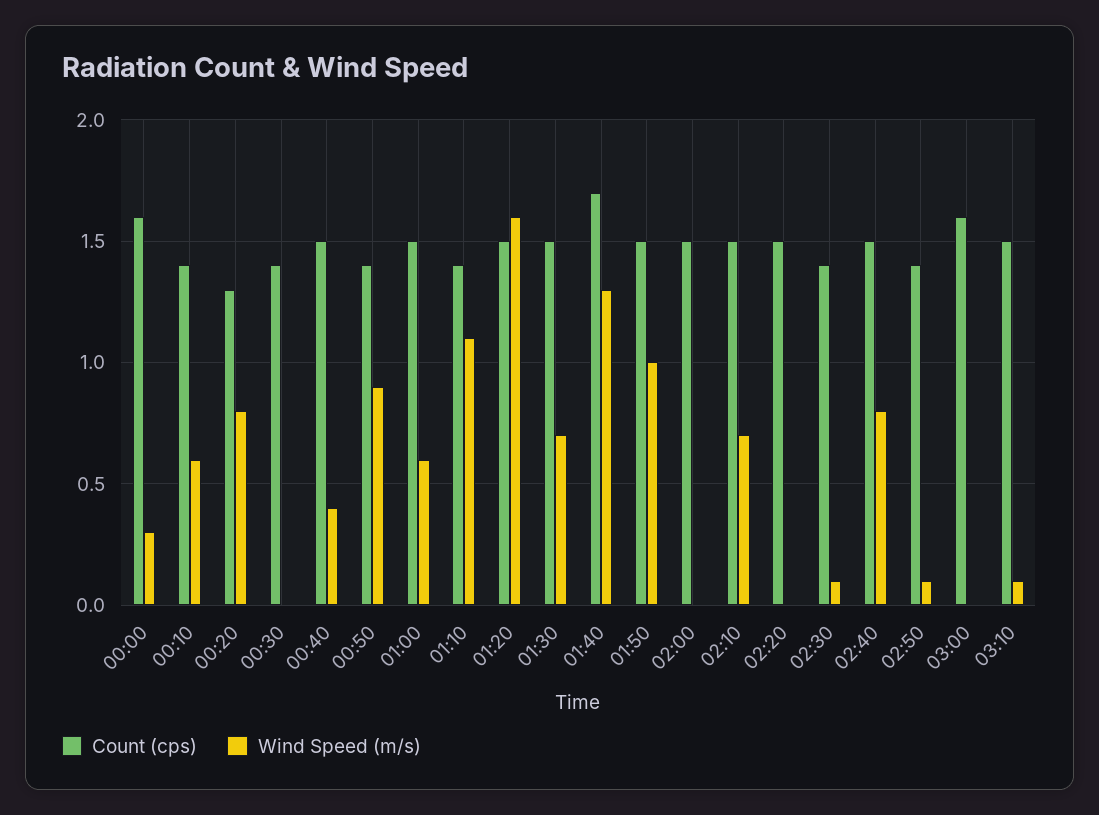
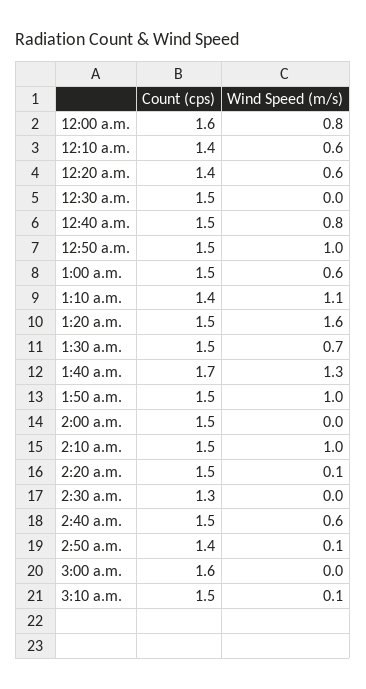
Wind Speed (m/s), 00:00: 0.3 -> 0.8
Count (cps), 00:20: 1.3 -> 1.4
Wind Speed (m/s), 00:20: 0.8 -> 0.6
Count (cps), 00:30: 1.4 -> 1.5
Wind Speed (m/s), 00:40: 0.4 -> 0.8
Count (cps), 00:50: 1.4 -> 1.5
Wind Speed (m/s), 00:50: 0.9 -> 1
Wind Speed (m/s), 02:10: 0.7 -> 1
Wind Speed (m/s), 02:20: 0 -> 0.1
Count (cps), 02:30: 1.4 -> 1.3
Wind Speed (m/s), 02:30: 0.1 -> 0
Wind Speed (m/s), 02:40: 0.8 -> 0.6

